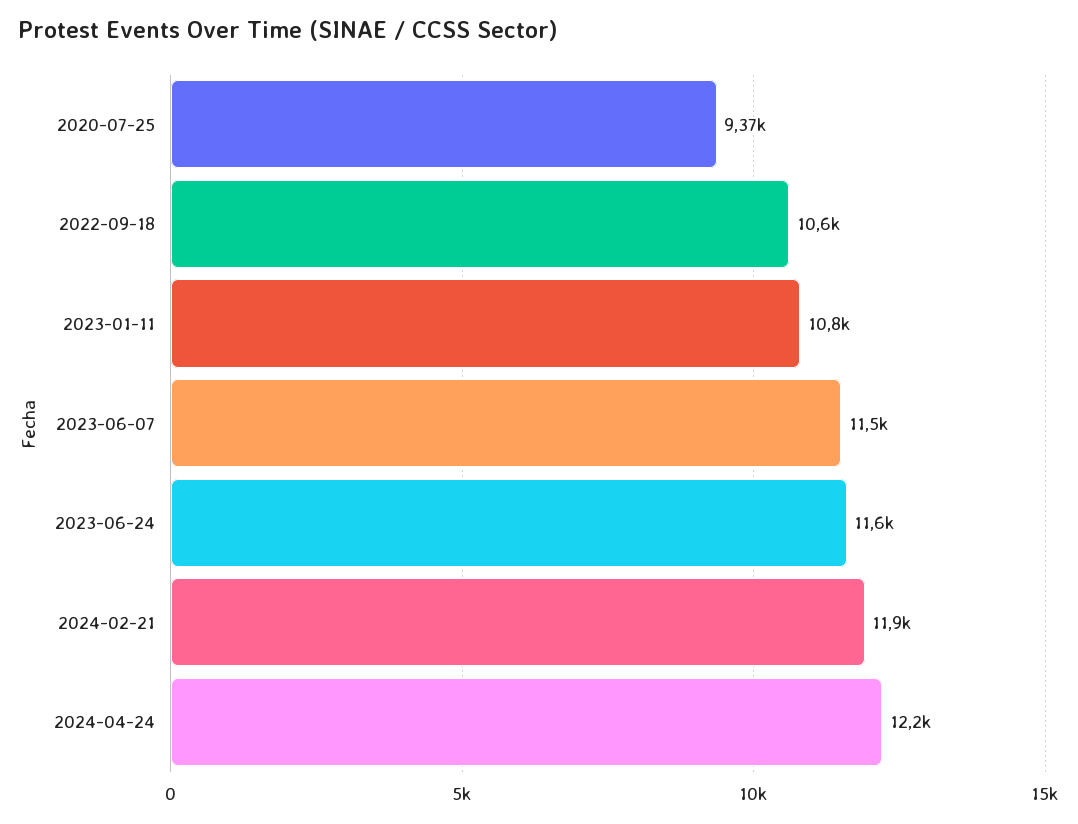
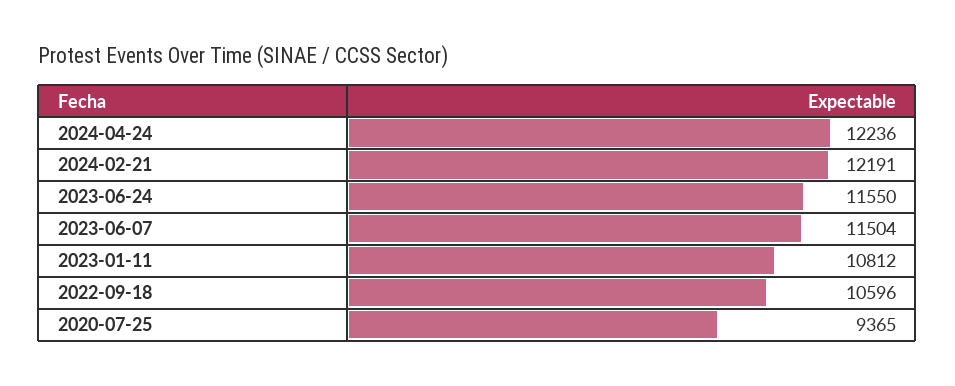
2024-02-21: 11900 -> 12191

